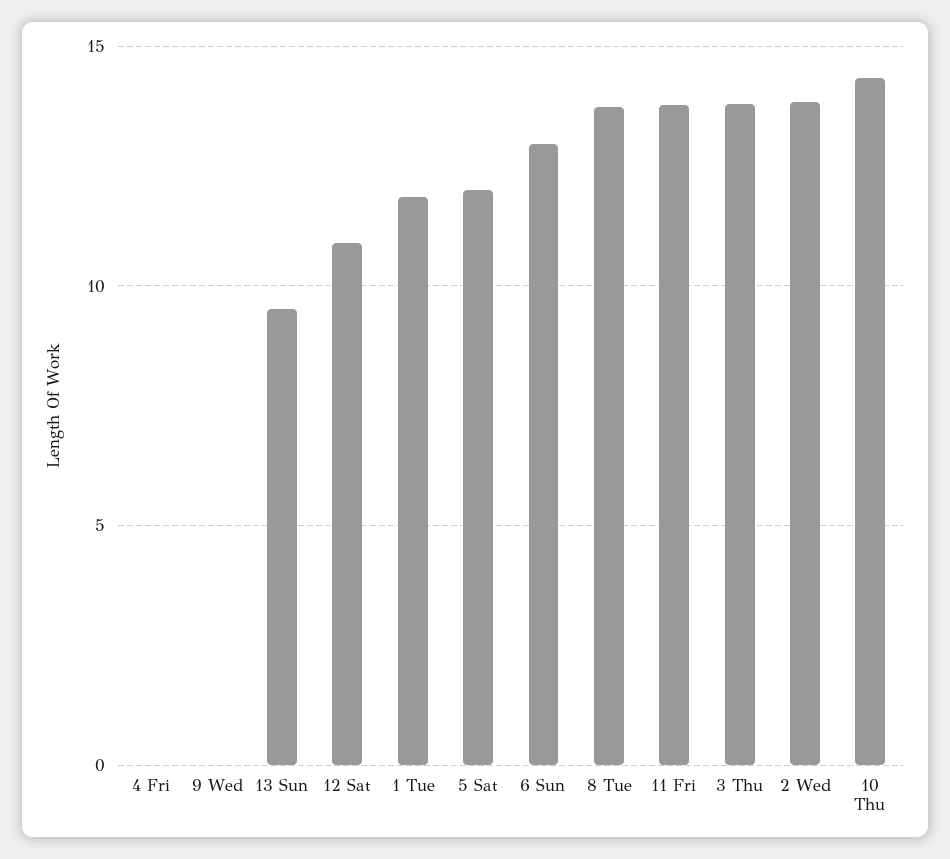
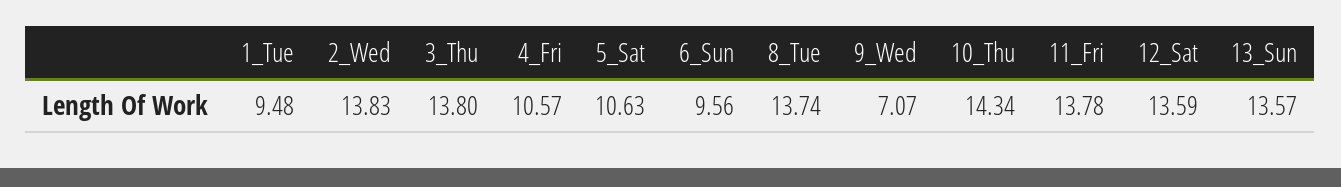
4 Fri: 0 -> 10.57
9 Wed: 0 -> 7.07
13 Sun: 9.5 -> 13.57
12 Sat: 11 -> 13.59
1 Tue: 12 -> 9.48
5 Sat: 12 -> 10.63
6 Sun: 13 -> 9.56

